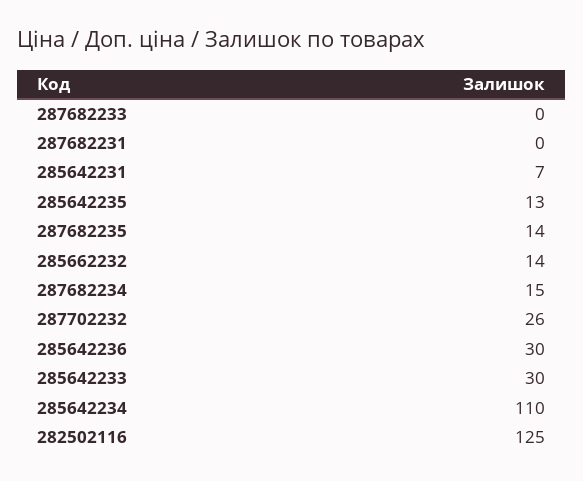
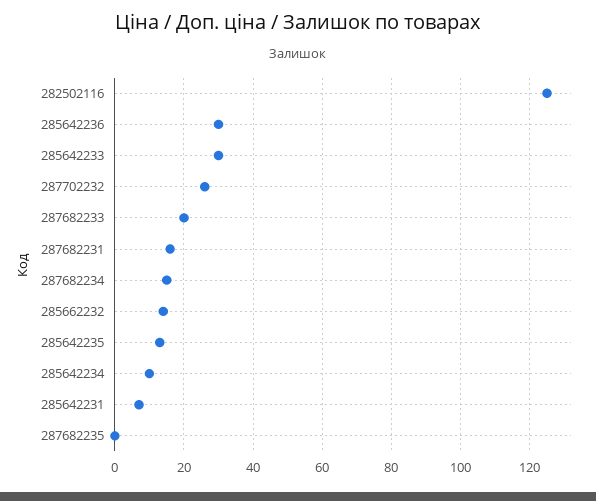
287682233: 0 -> 20
287682231: 0 -> 15
287682235: 14 -> 0
285642234: 110 -> 10

